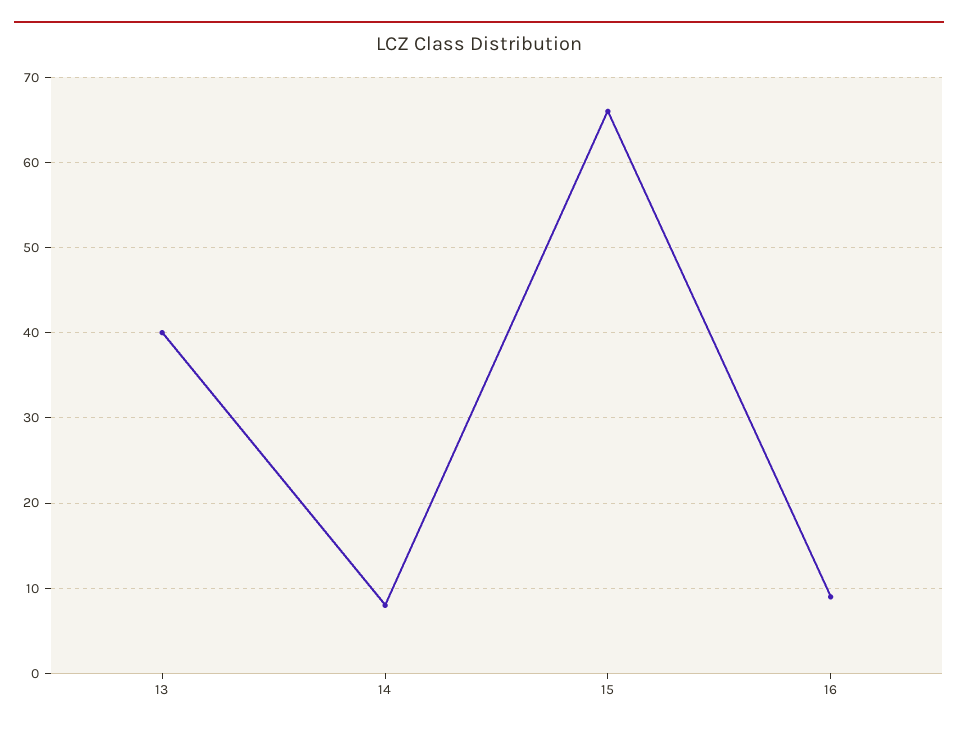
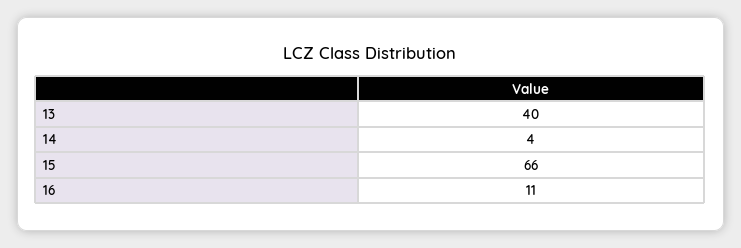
14: 8 -> 4
16: 9 -> 11

